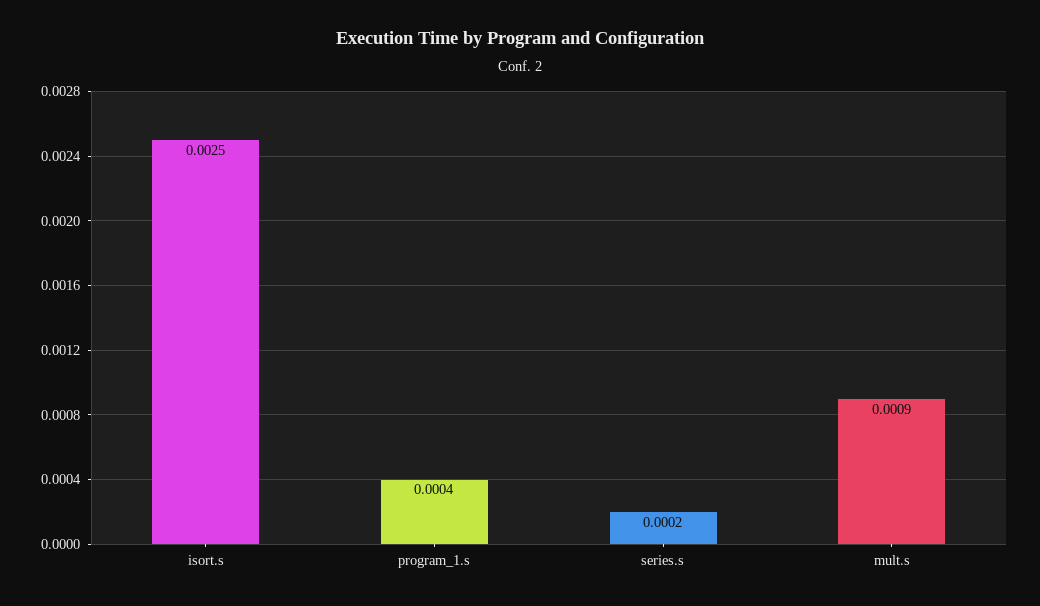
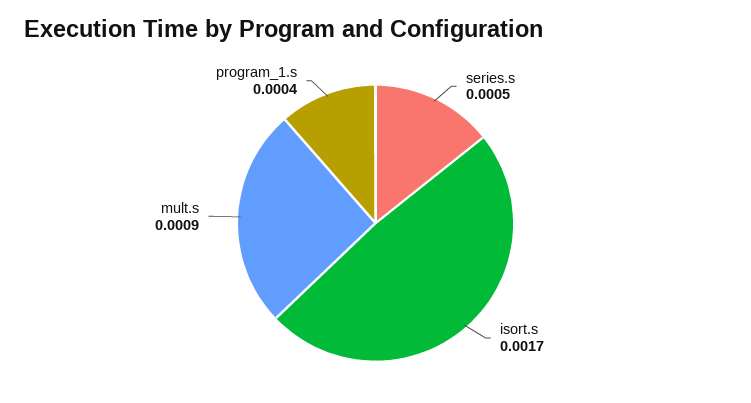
isort.s: 0.0025 -> 0.0017
series.s: 0.0002 -> 0.0005

